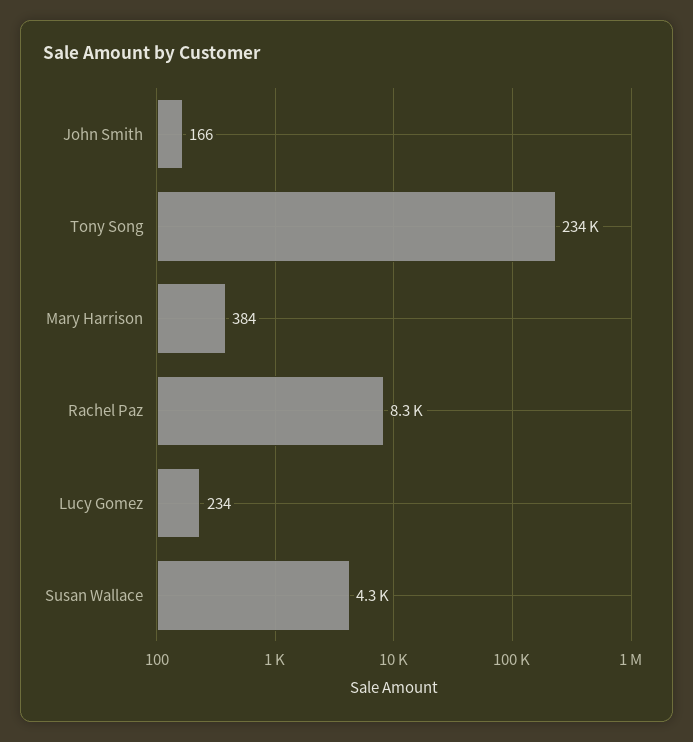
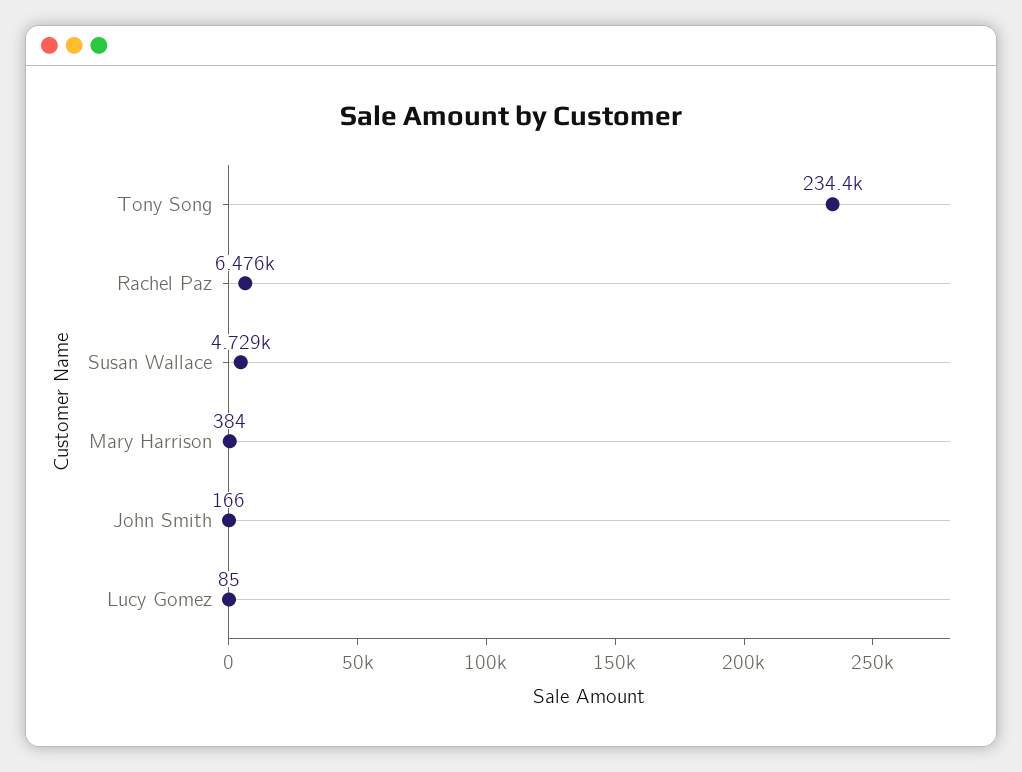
Rachel Paz: 8300 -> 6476
Lucy Gomez: 234 -> 85
Susan Wallace: 4300 -> 4729

